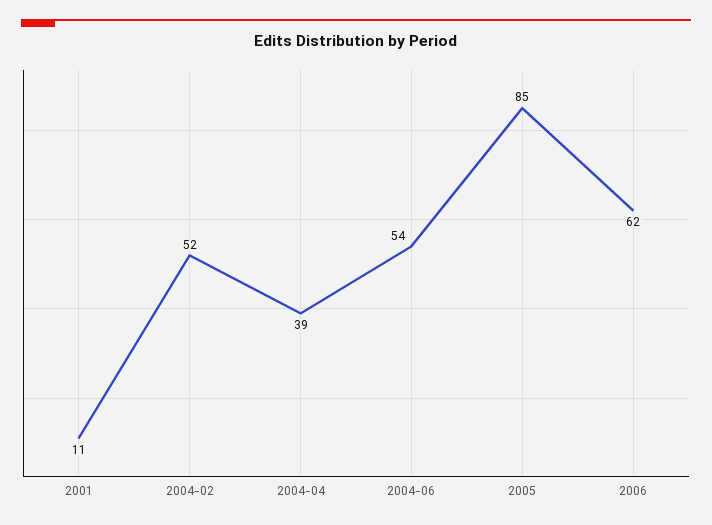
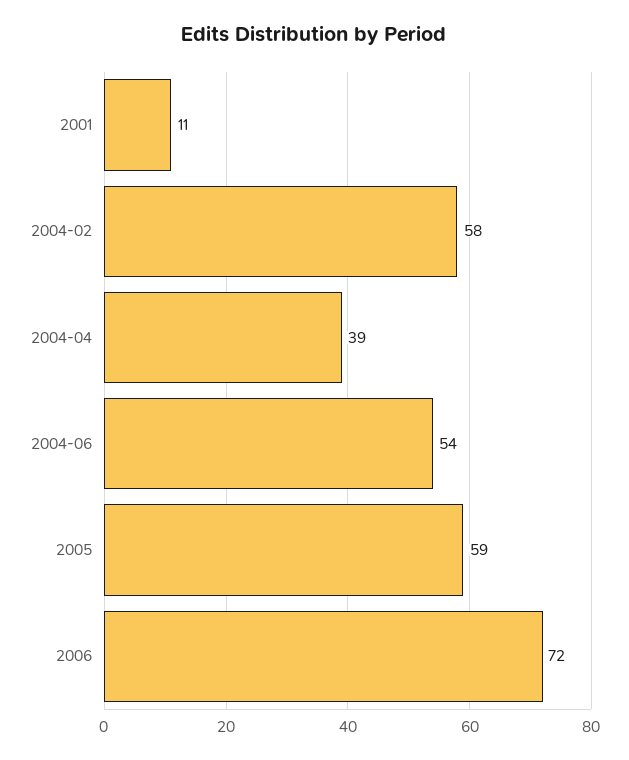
2004-02: 52 -> 58
2005: 85 -> 59
2006: 62 -> 72

